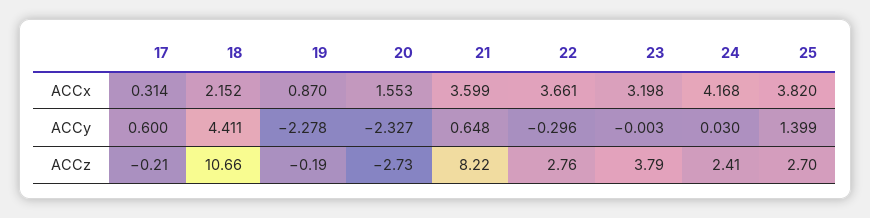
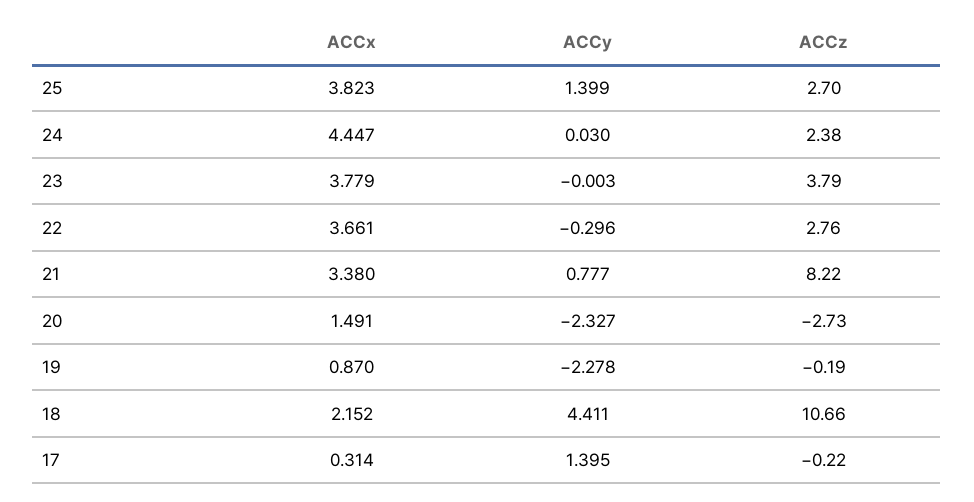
20, ACCx: 1.553 -> 1.491
21, ACCx: 3.599 -> 3.38
23, ACCx: 3.198 -> 3.779
24, ACCx: 4.168 -> 4.447
25, ACCx: 3.82 -> 3.823
17, ACCy: 0.6 -> 1.395
21, ACCy: 0.648 -> 0.777
17, ACCz: -0.21 -> -0.22
24, ACCz: 2.41 -> 2.38

